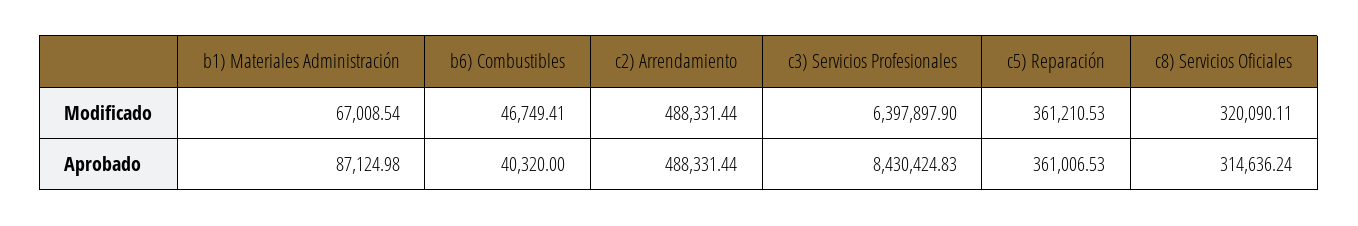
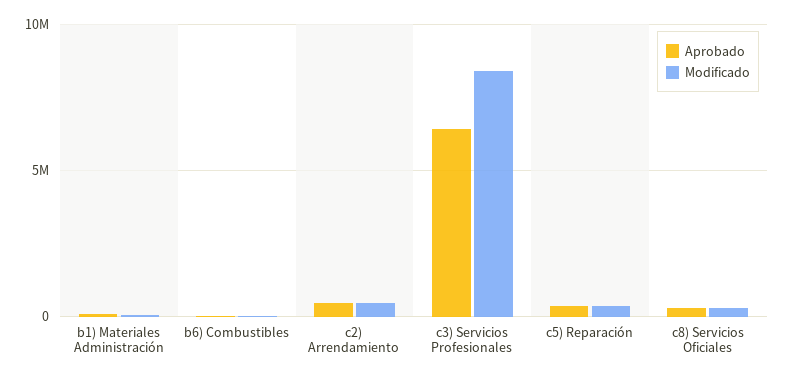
Modificado, c3) Servicios Profesionales: 6397897.9 -> 8500000
Aprobado, c3) Servicios Profesionales: 8430424.83 -> 6500000

